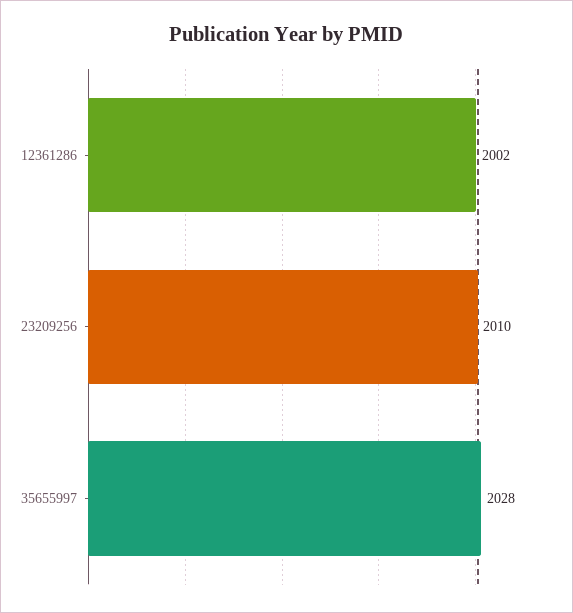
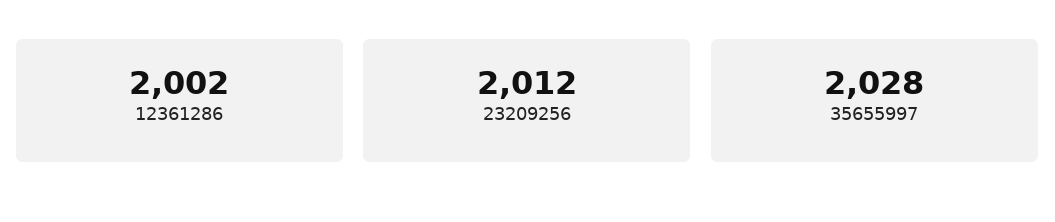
23209256: 2010 -> 2012

